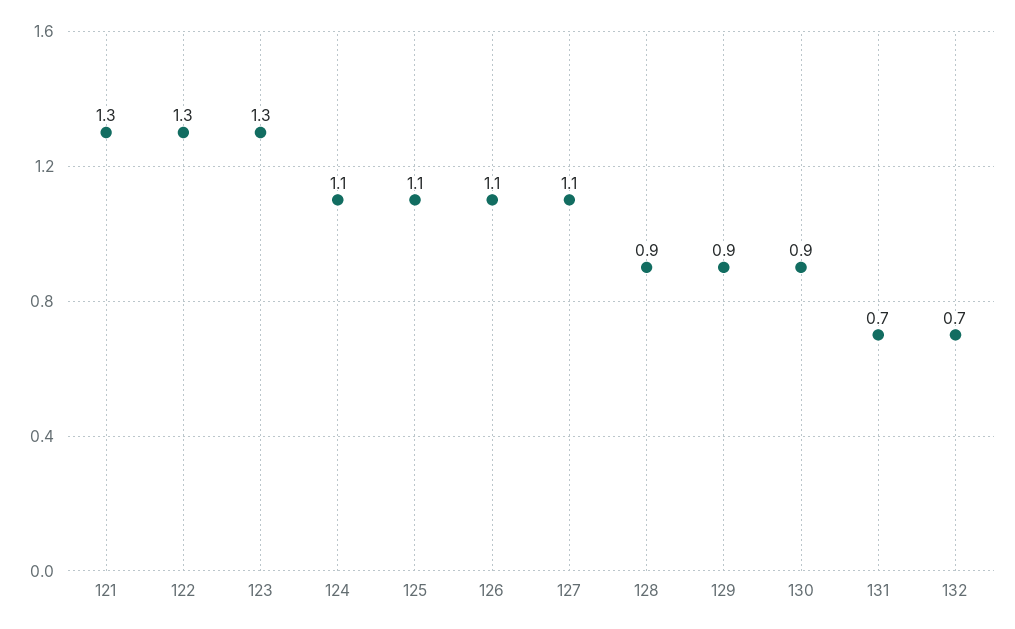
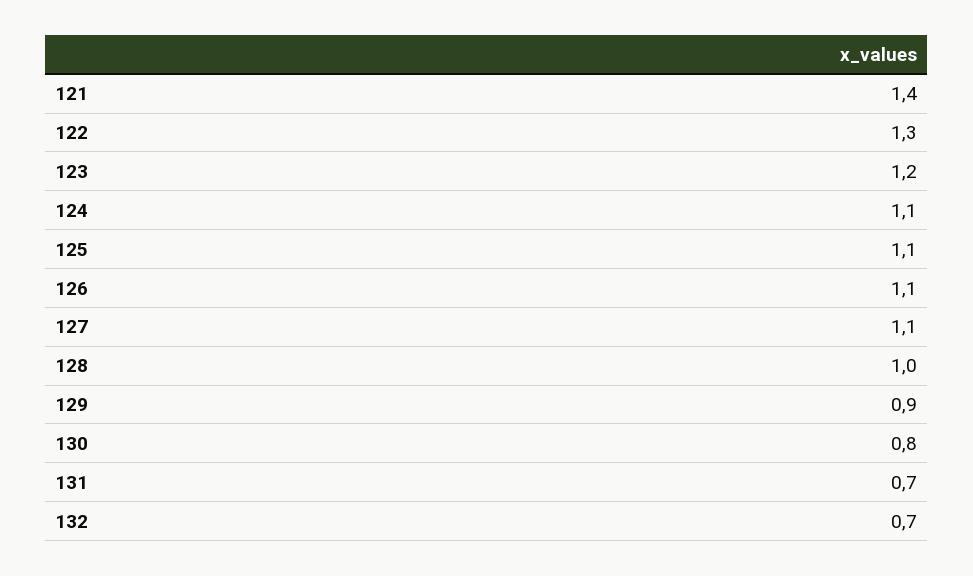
121: 1.3 -> 1.4
123: 1.3 -> 1.2
128: 0.9 -> 1
130: 0.9 -> 0.8

